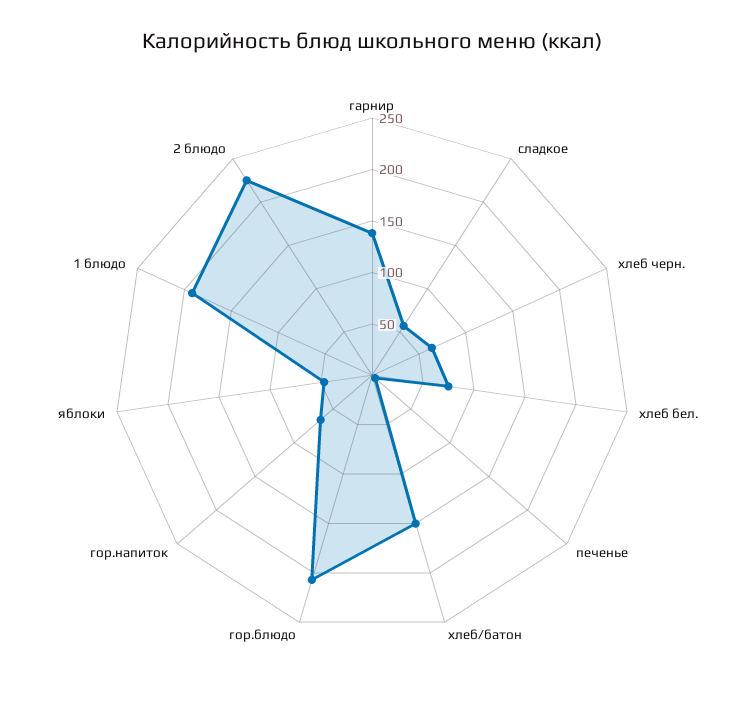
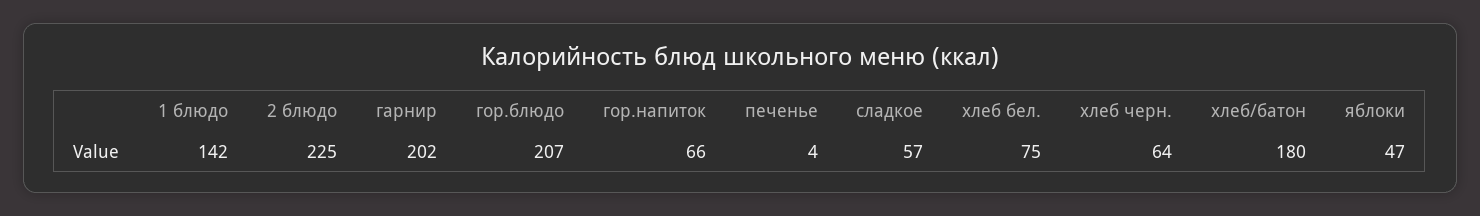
гарнир: 140 -> 202
хлеб/батон: 150 -> 180
1 блюдо: 190 -> 142

